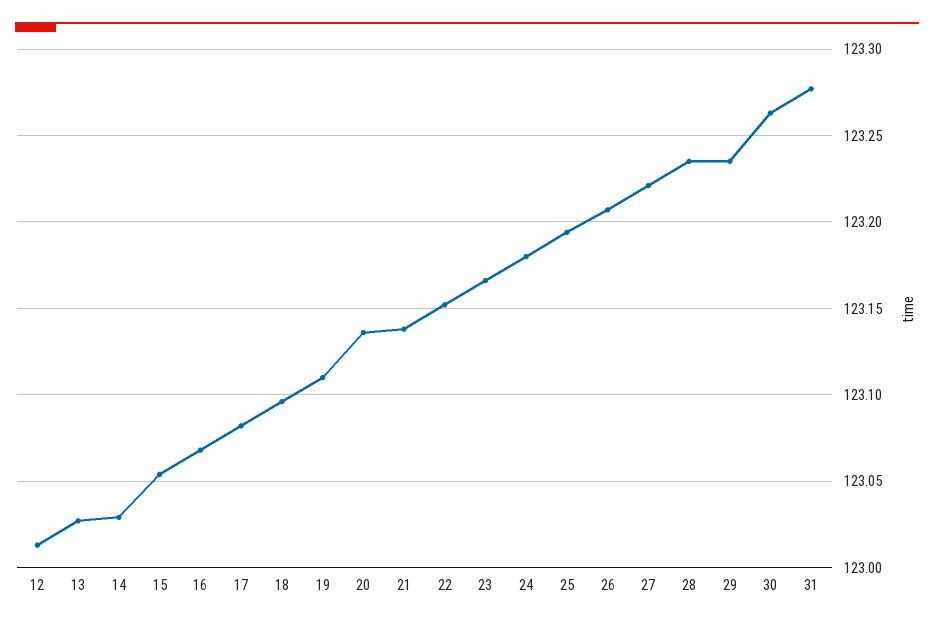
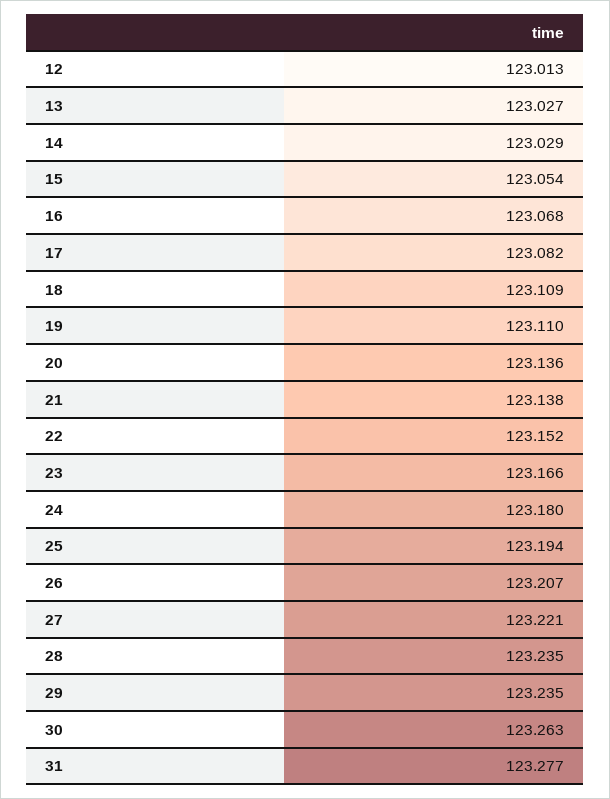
18: 123.095 -> 123.109

